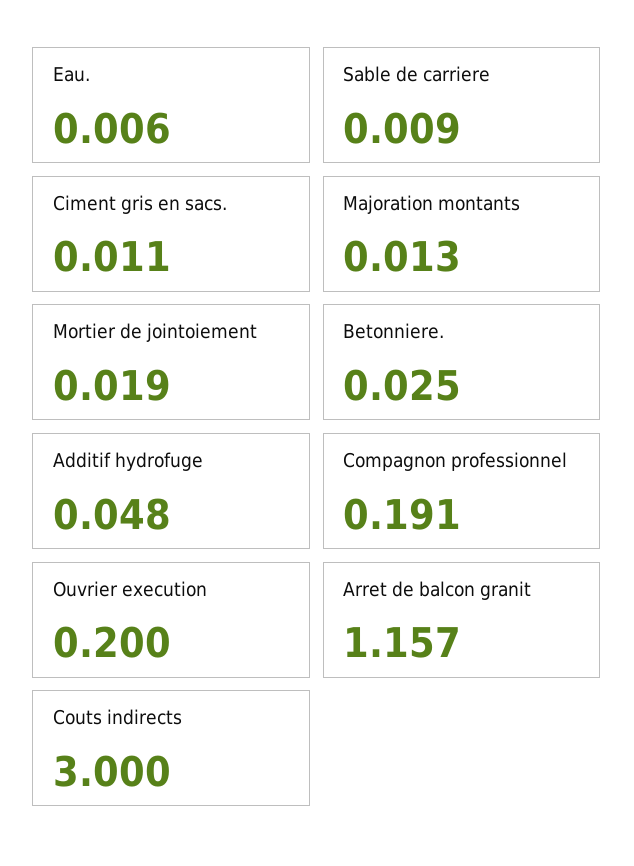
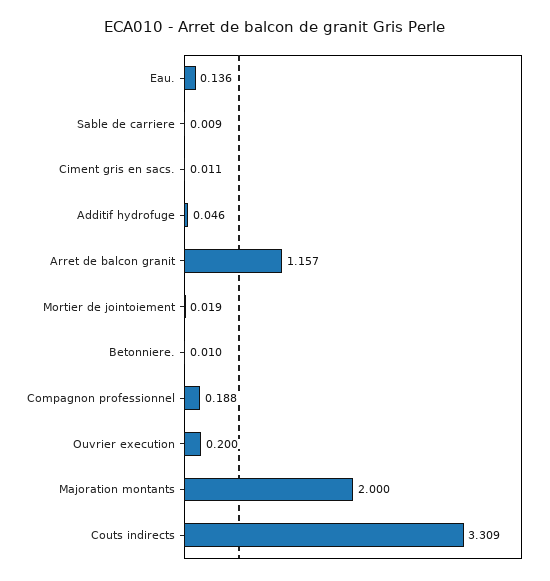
Eau.: 0.006 -> 0.136
Majoration montants: 0.013 -> 2
Betonniere.: 0.025 -> 0.01
Additif hydrofuge: 0.048 -> 0.046
Compagnon professionnel: 0.191 -> 0.188
Couts indirects: 3 -> 3.309

